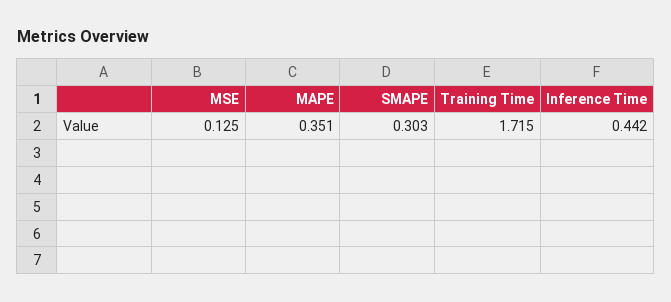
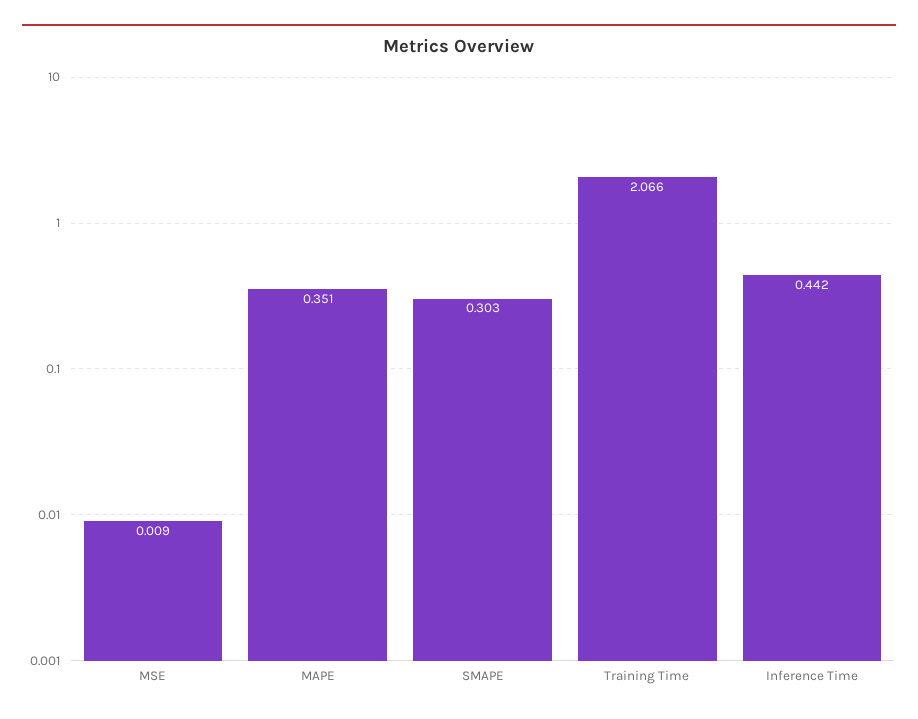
MSE: 0.125 -> 0.009
Training Time: 1.715 -> 2.066

